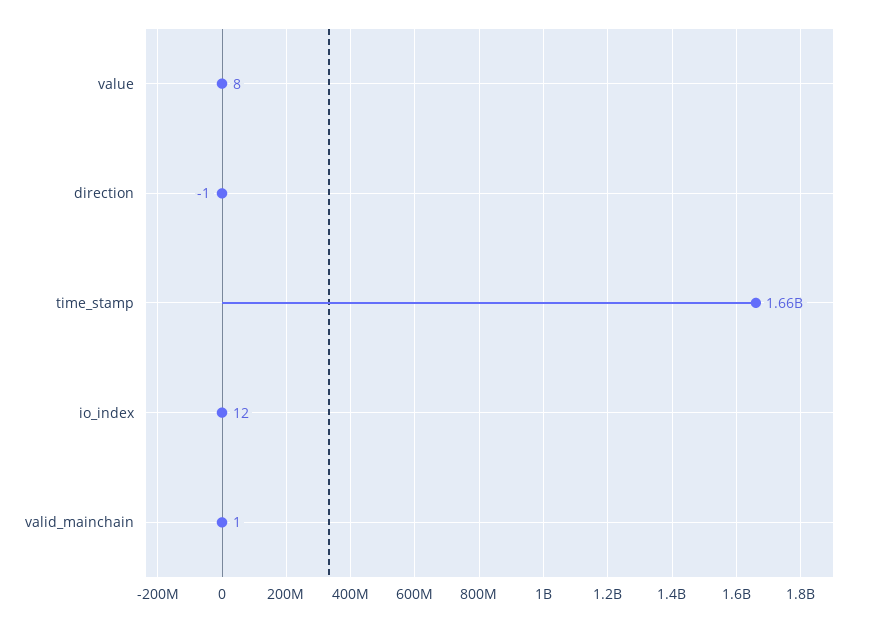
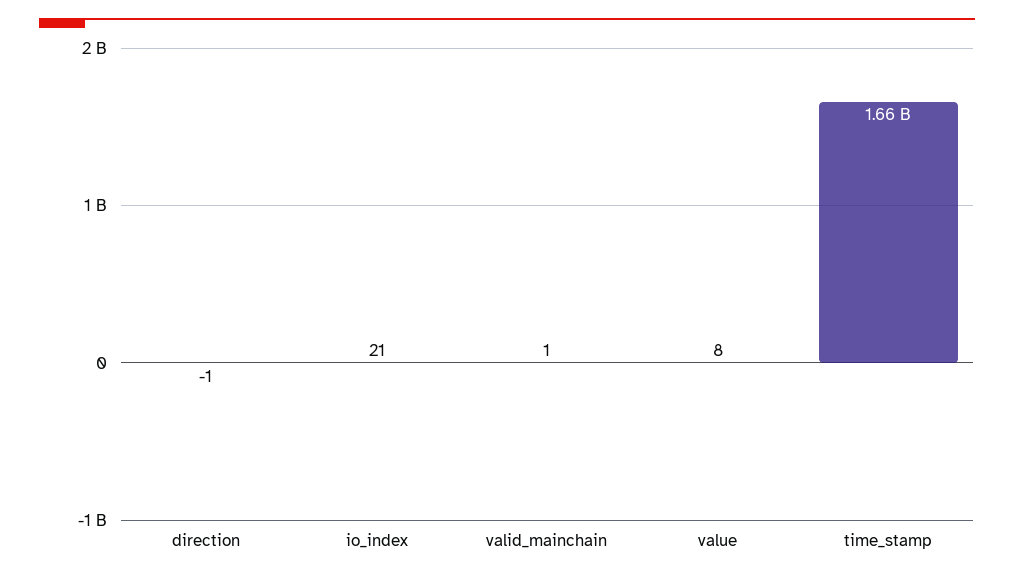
io_index: 12 -> 21

